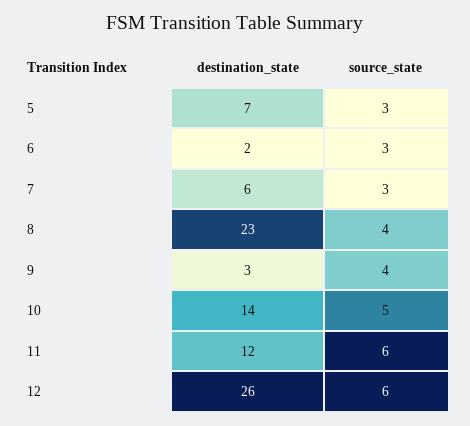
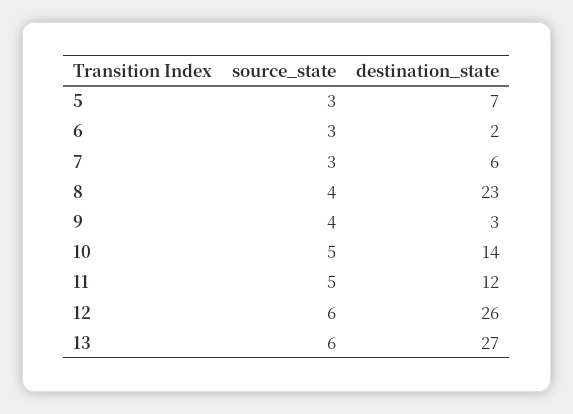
source_state, 11: 6 -> 5
source_state, 13: none -> 6
destination_state, 13: none -> 27

